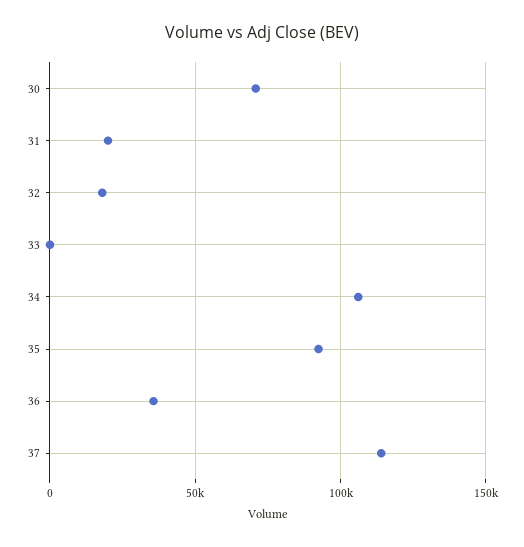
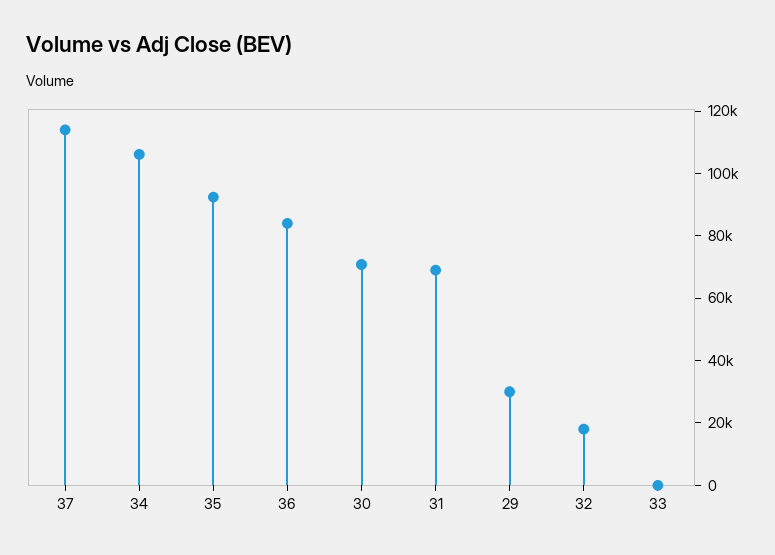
31: 20000 -> 70000
36: 35000 -> 85000
29: none -> 30000

